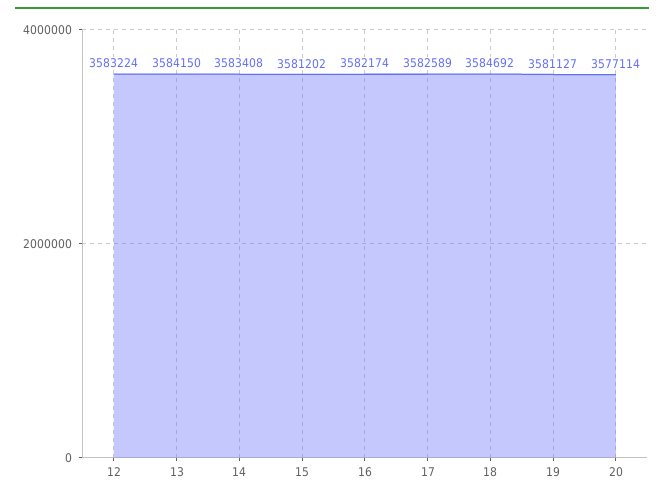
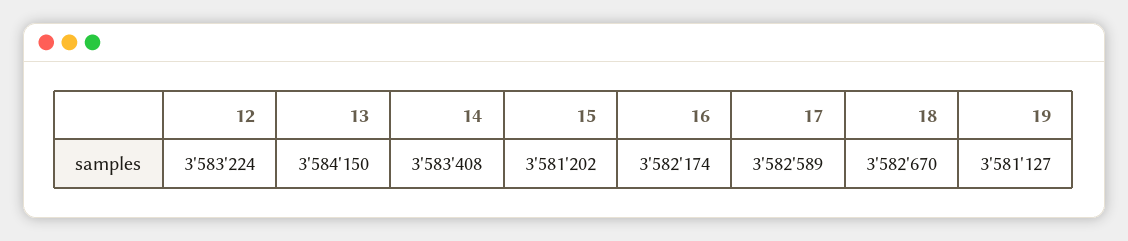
18: 3584692 -> 3582670
20: 3577114 -> none

